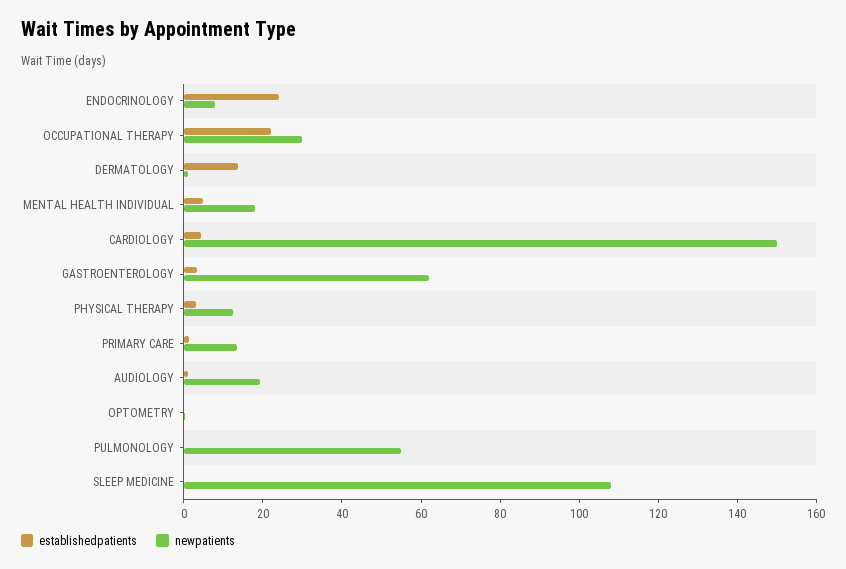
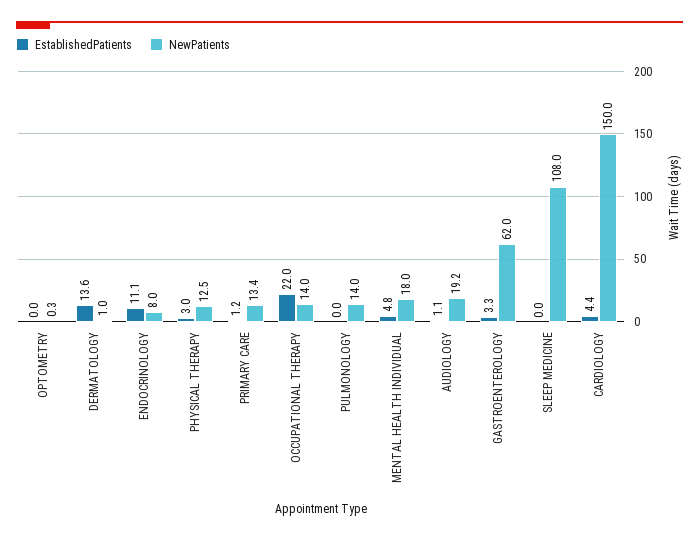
establishedpatients, ENDOCRINOLOGY: 25 -> 11.1
newpatients, OCCUPATIONAL THERAPY: 30 -> 14
newpatients, PULMONOLOGY: 55 -> 14

